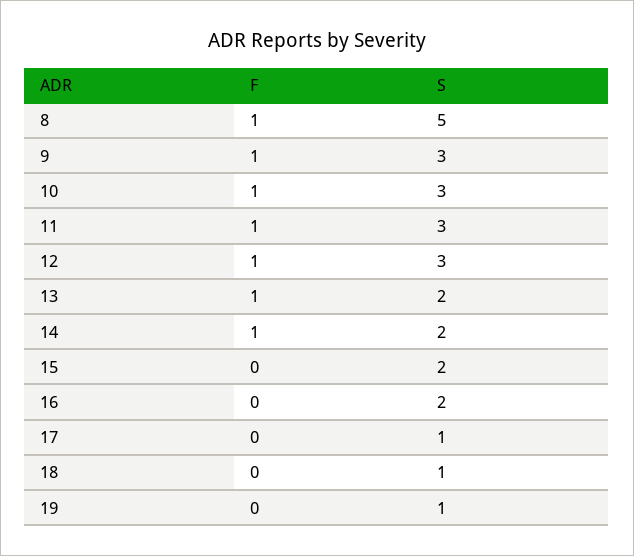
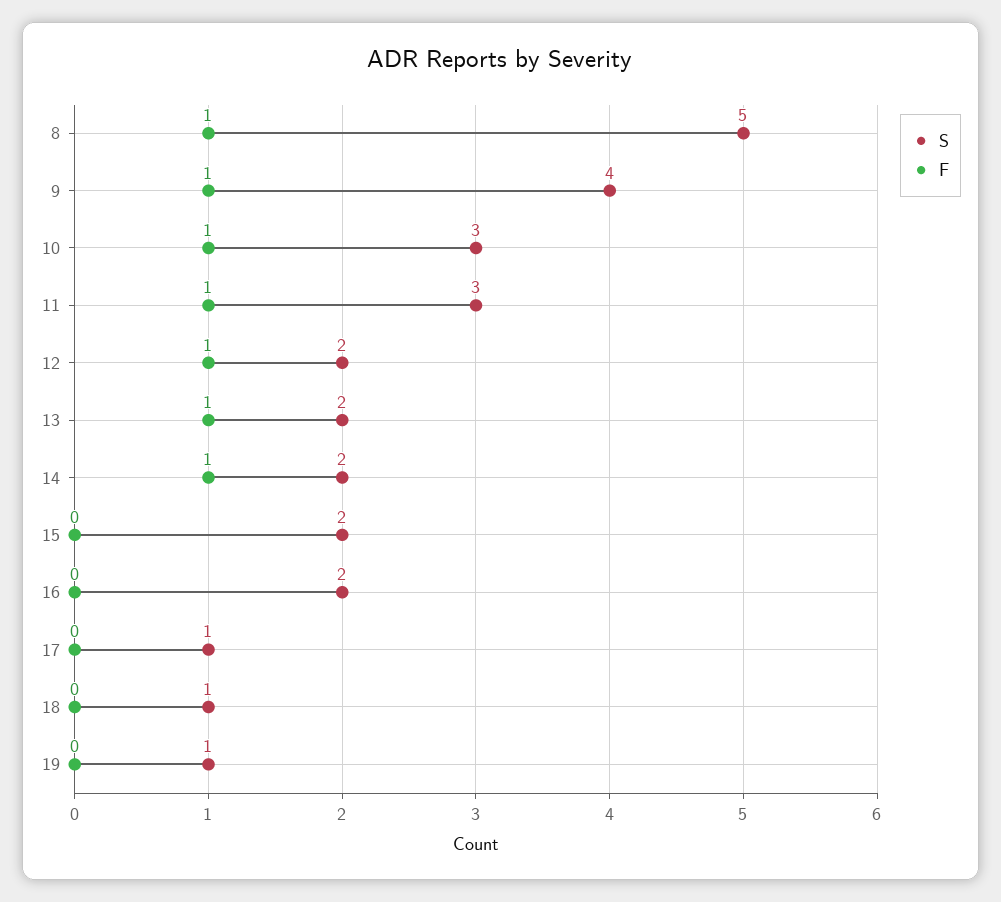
S, 9: 3 -> 4
S, 12: 3 -> 2

